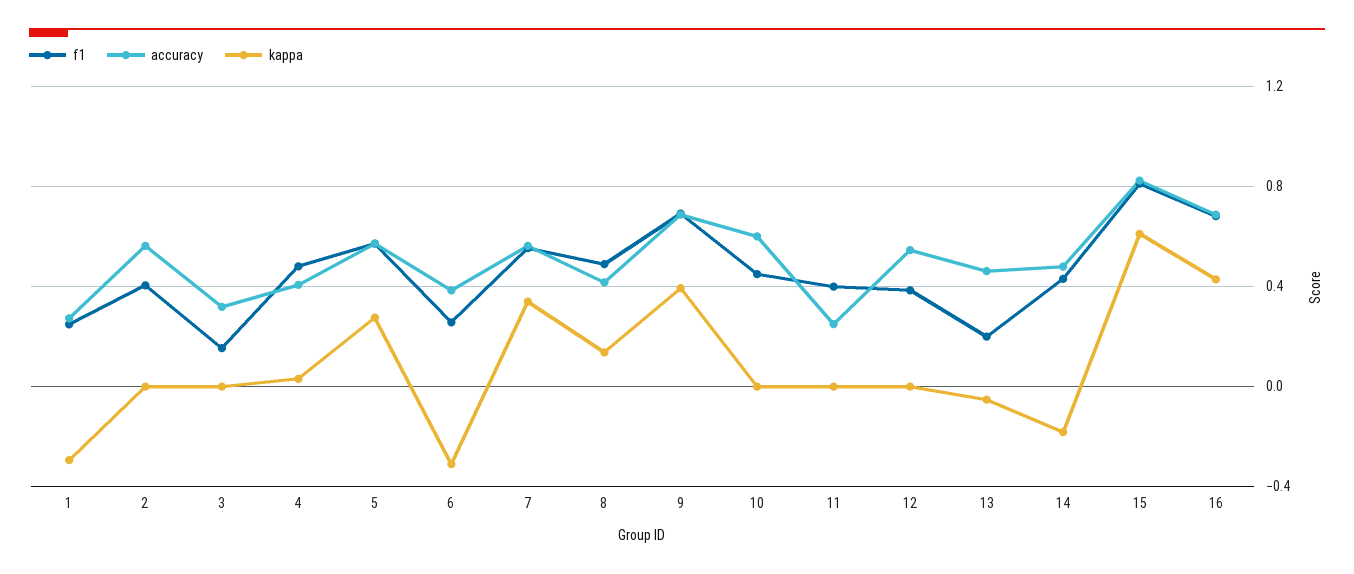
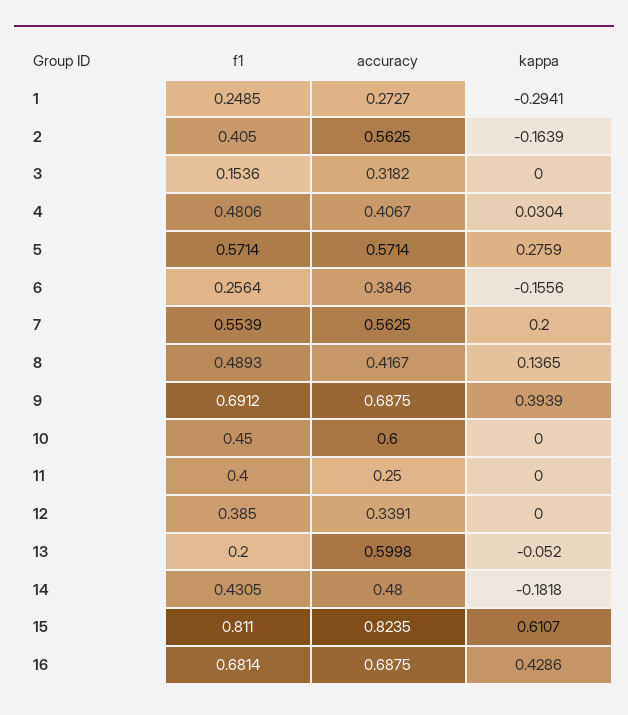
kappa, 2: 0 -> -0.1639
kappa, 6: -0.3 -> -0.1556
kappa, 7: 0.35 -> 0.2
accuracy, 12: 0.55 -> 0.3391
accuracy, 13: 0.45 -> 0.5998

